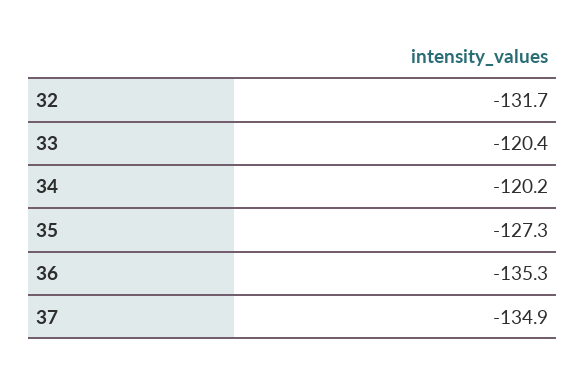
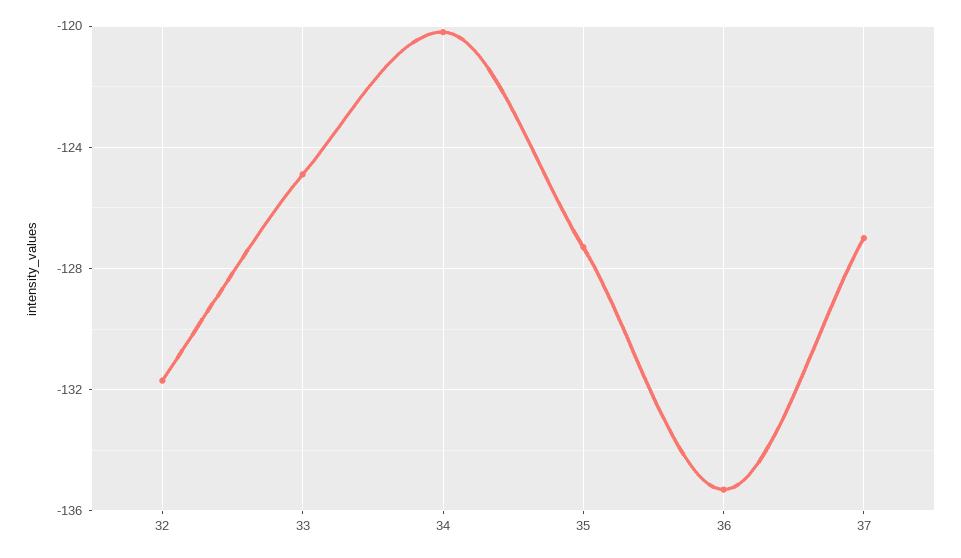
33: -120.4 -> -125
37: -134.9 -> -127

